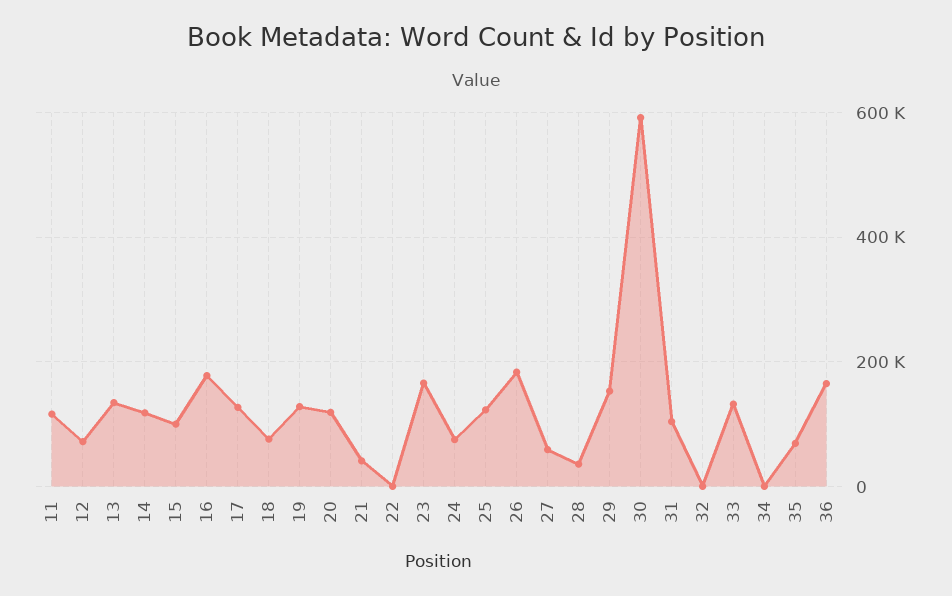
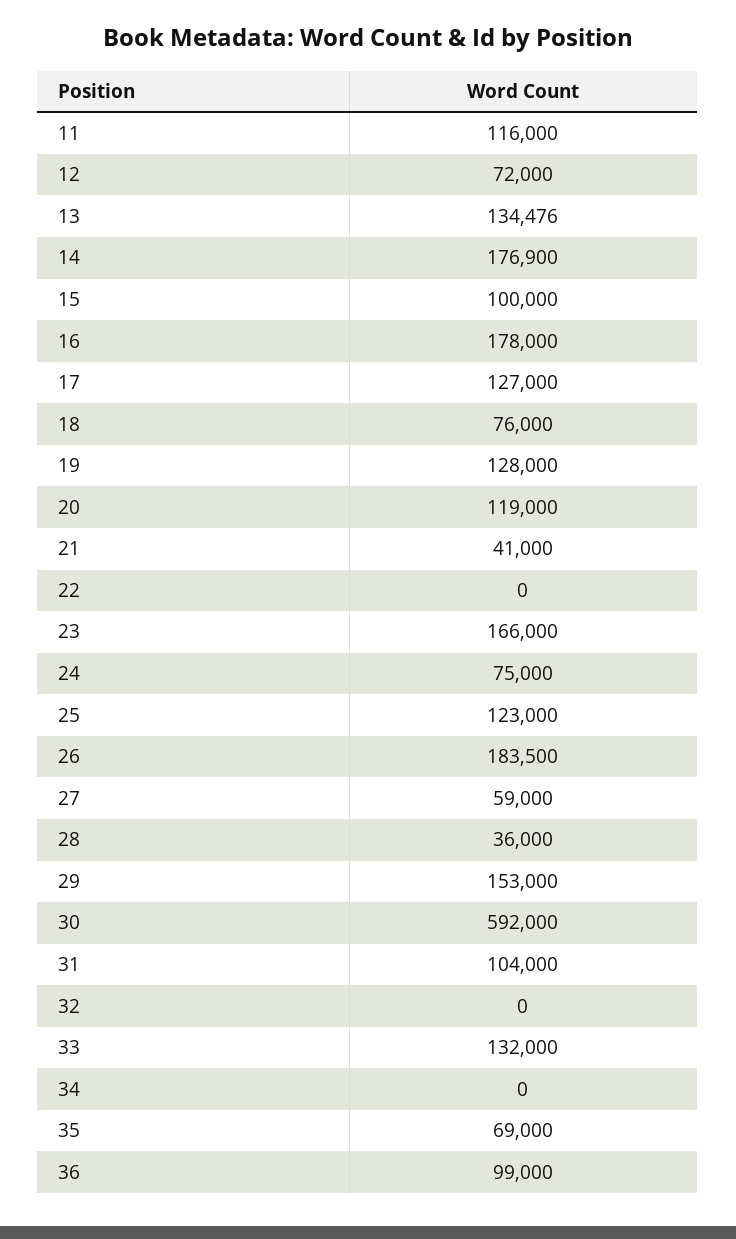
14: 120000 -> 176900
36: 160000 -> 99000

